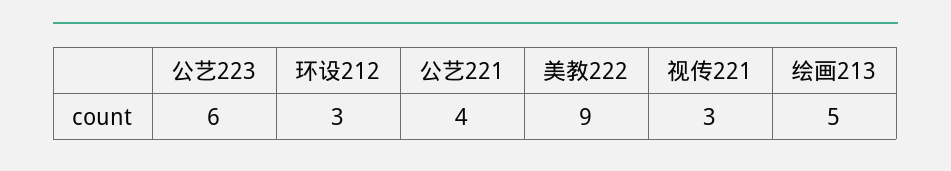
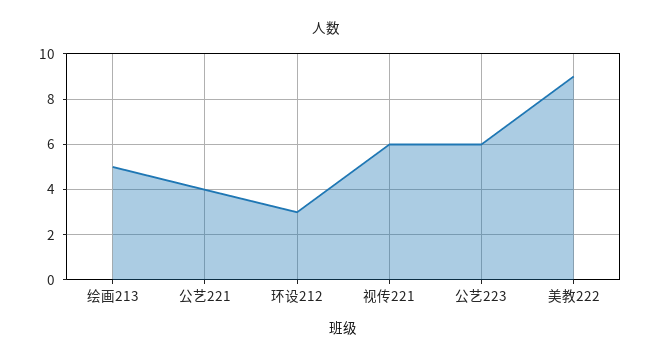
视传221: 3 -> 6

